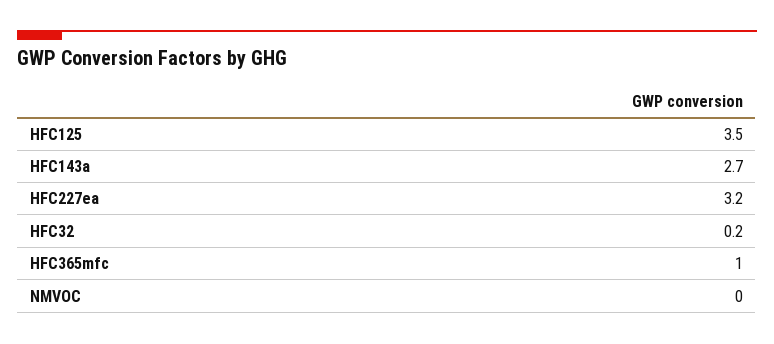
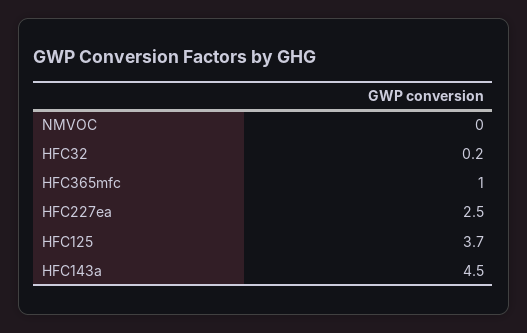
HFC125: 3.5 -> 3.7
HFC143a: 2.7 -> 4.5
HFC227ea: 3.2 -> 2.5

